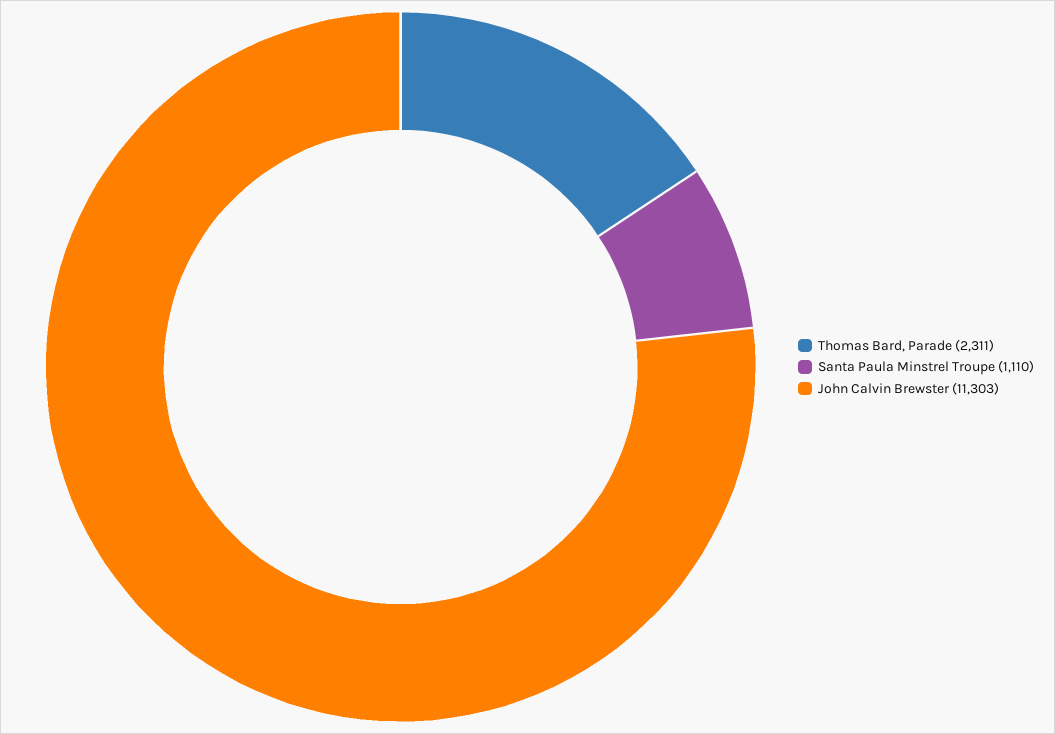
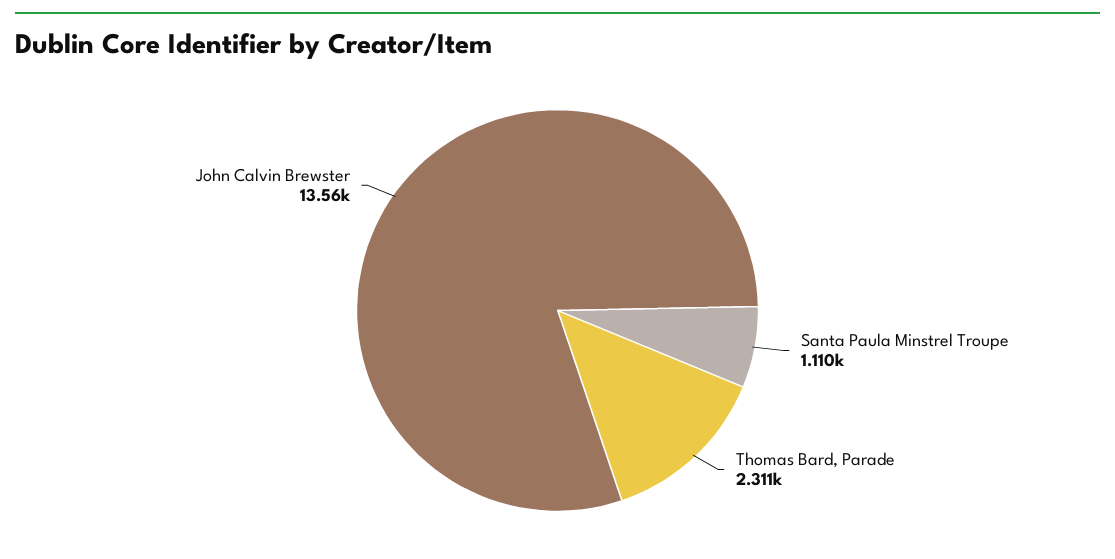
John Calvin Brewster: 11303 -> 13560

